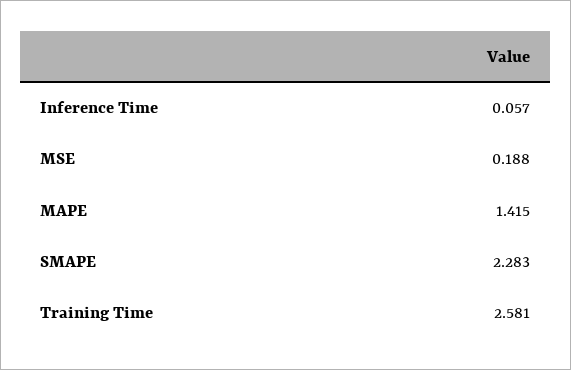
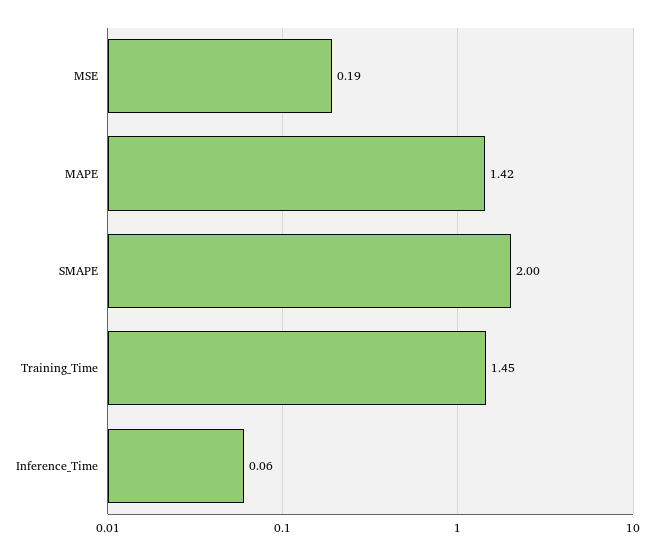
SMAPE: 2.283 -> 2
Training Time: 2.581 -> 1.45

